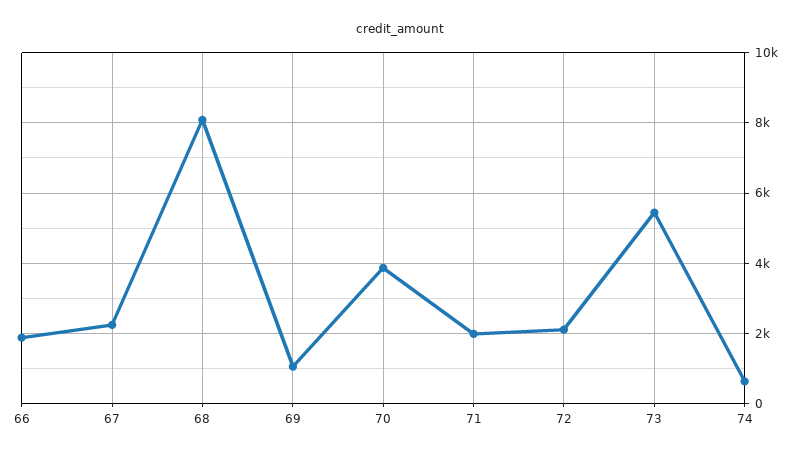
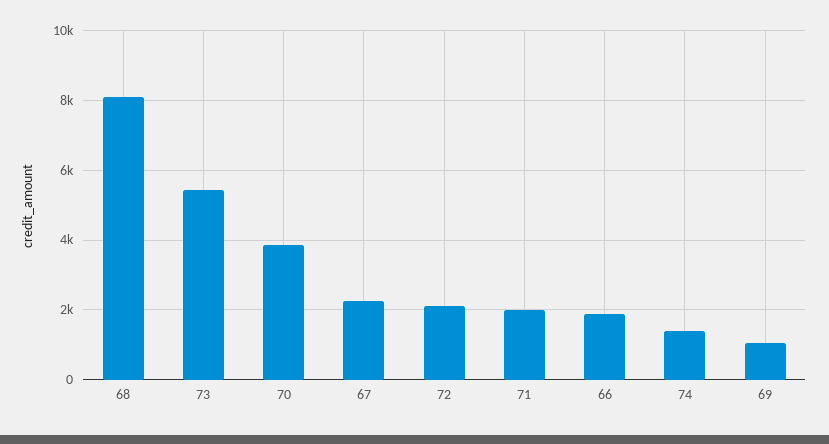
74: 600 -> 1400

